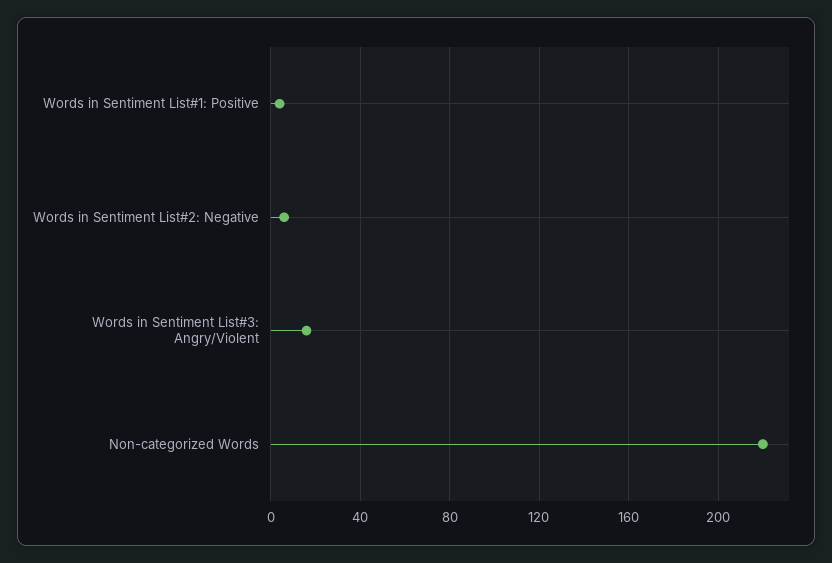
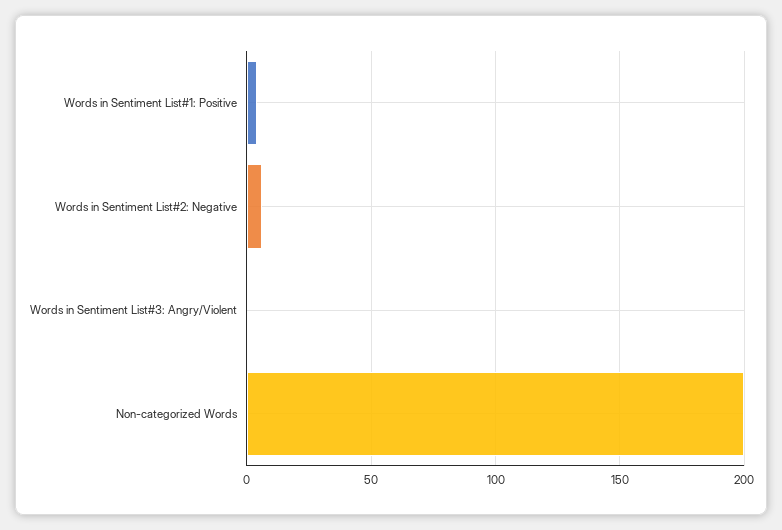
Words in Sentiment List#3: Angry/Violent: 15 -> 0
Non-categorized Words: 220 -> 200

